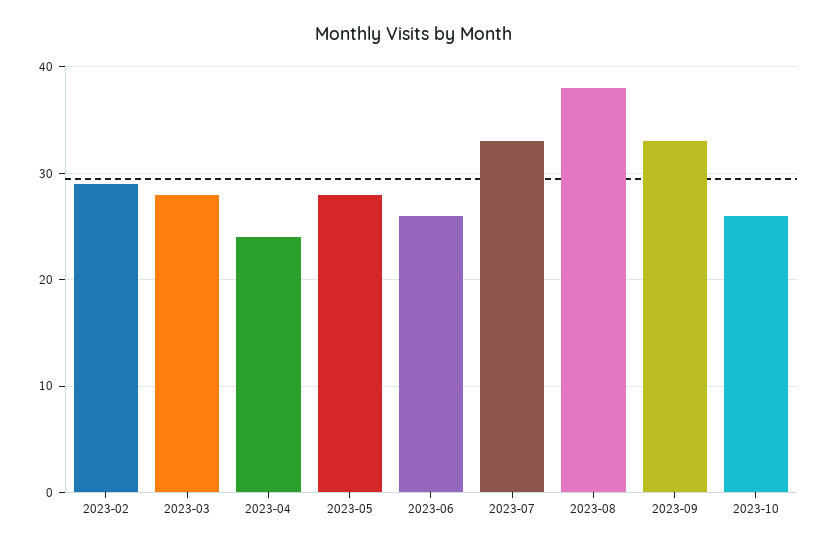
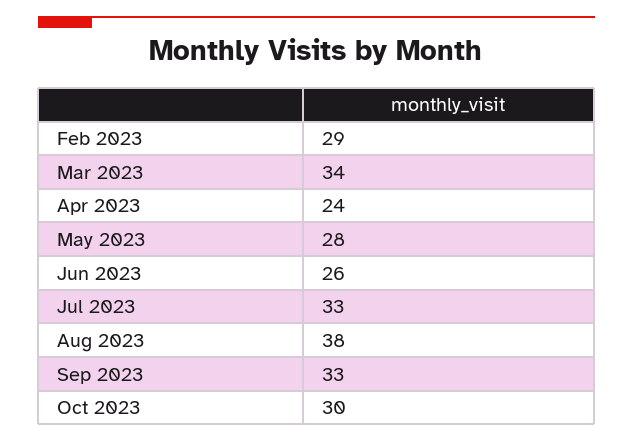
2023-03: 28 -> 34
2023-10: 26 -> 30

